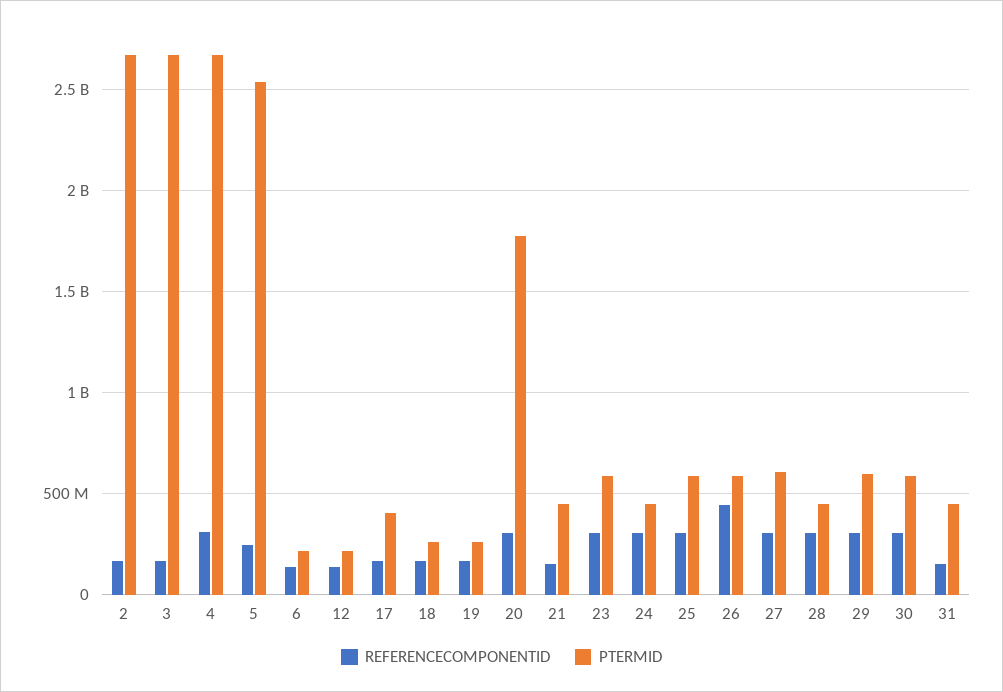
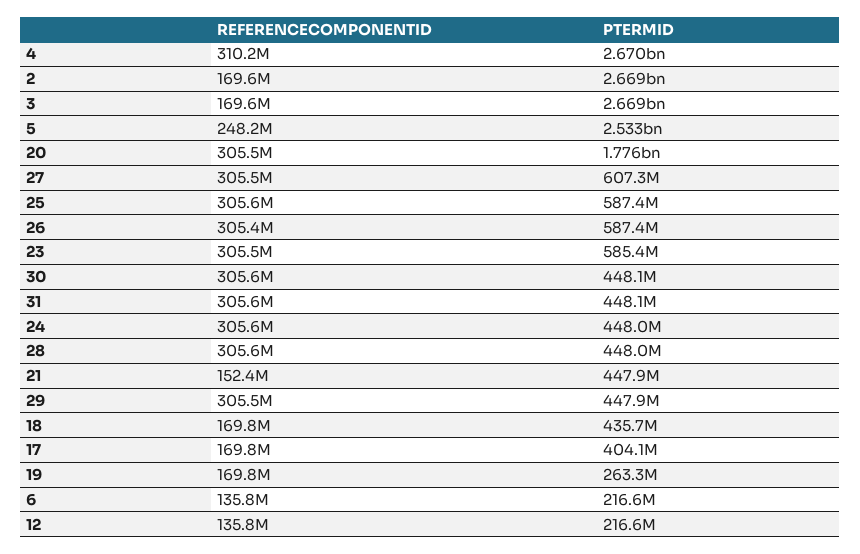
PTERMID, 18: 250000000 -> 435700000
REFERENCECOMPONENTID, 26: 450000000 -> 305400000
PTERMID, 29: 600000000 -> 447900000
PTERMID, 30: 600000000 -> 448100000
REFERENCECOMPONENTID, 31: 150000000 -> 305600000

